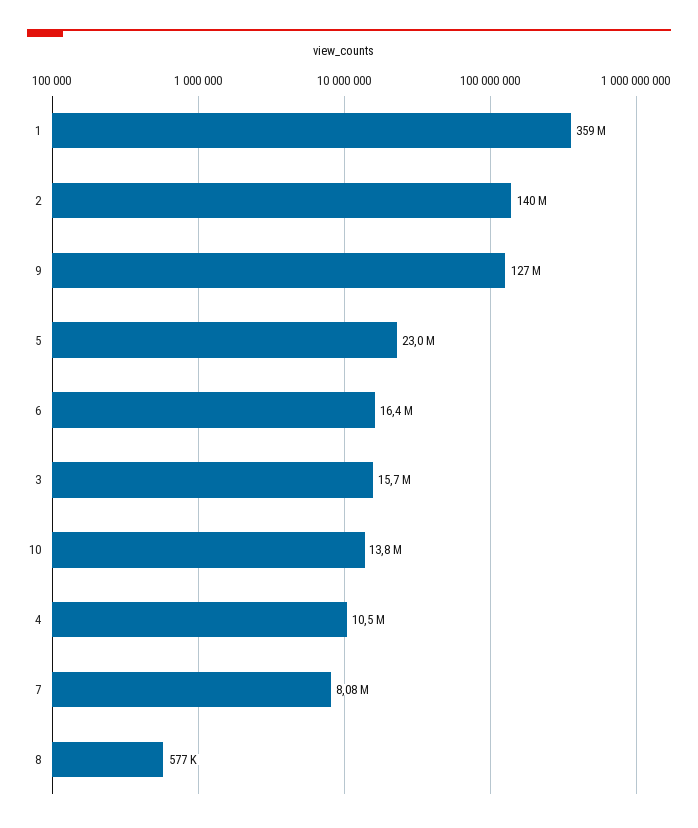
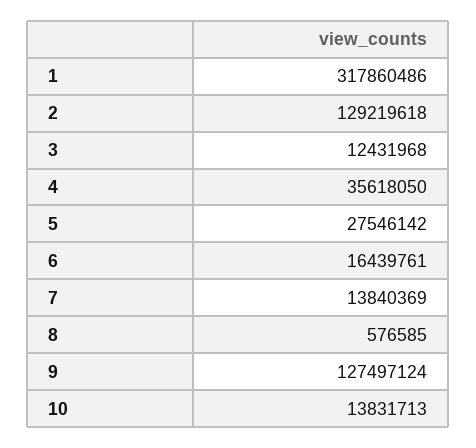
1: 359000000 -> 317860486
2: 140000000 -> 129219618
5: 23000000 -> 27546142
3: 15700000 -> 12431968
4: 10500000 -> 35618050
7: 8080000 -> 13840369

